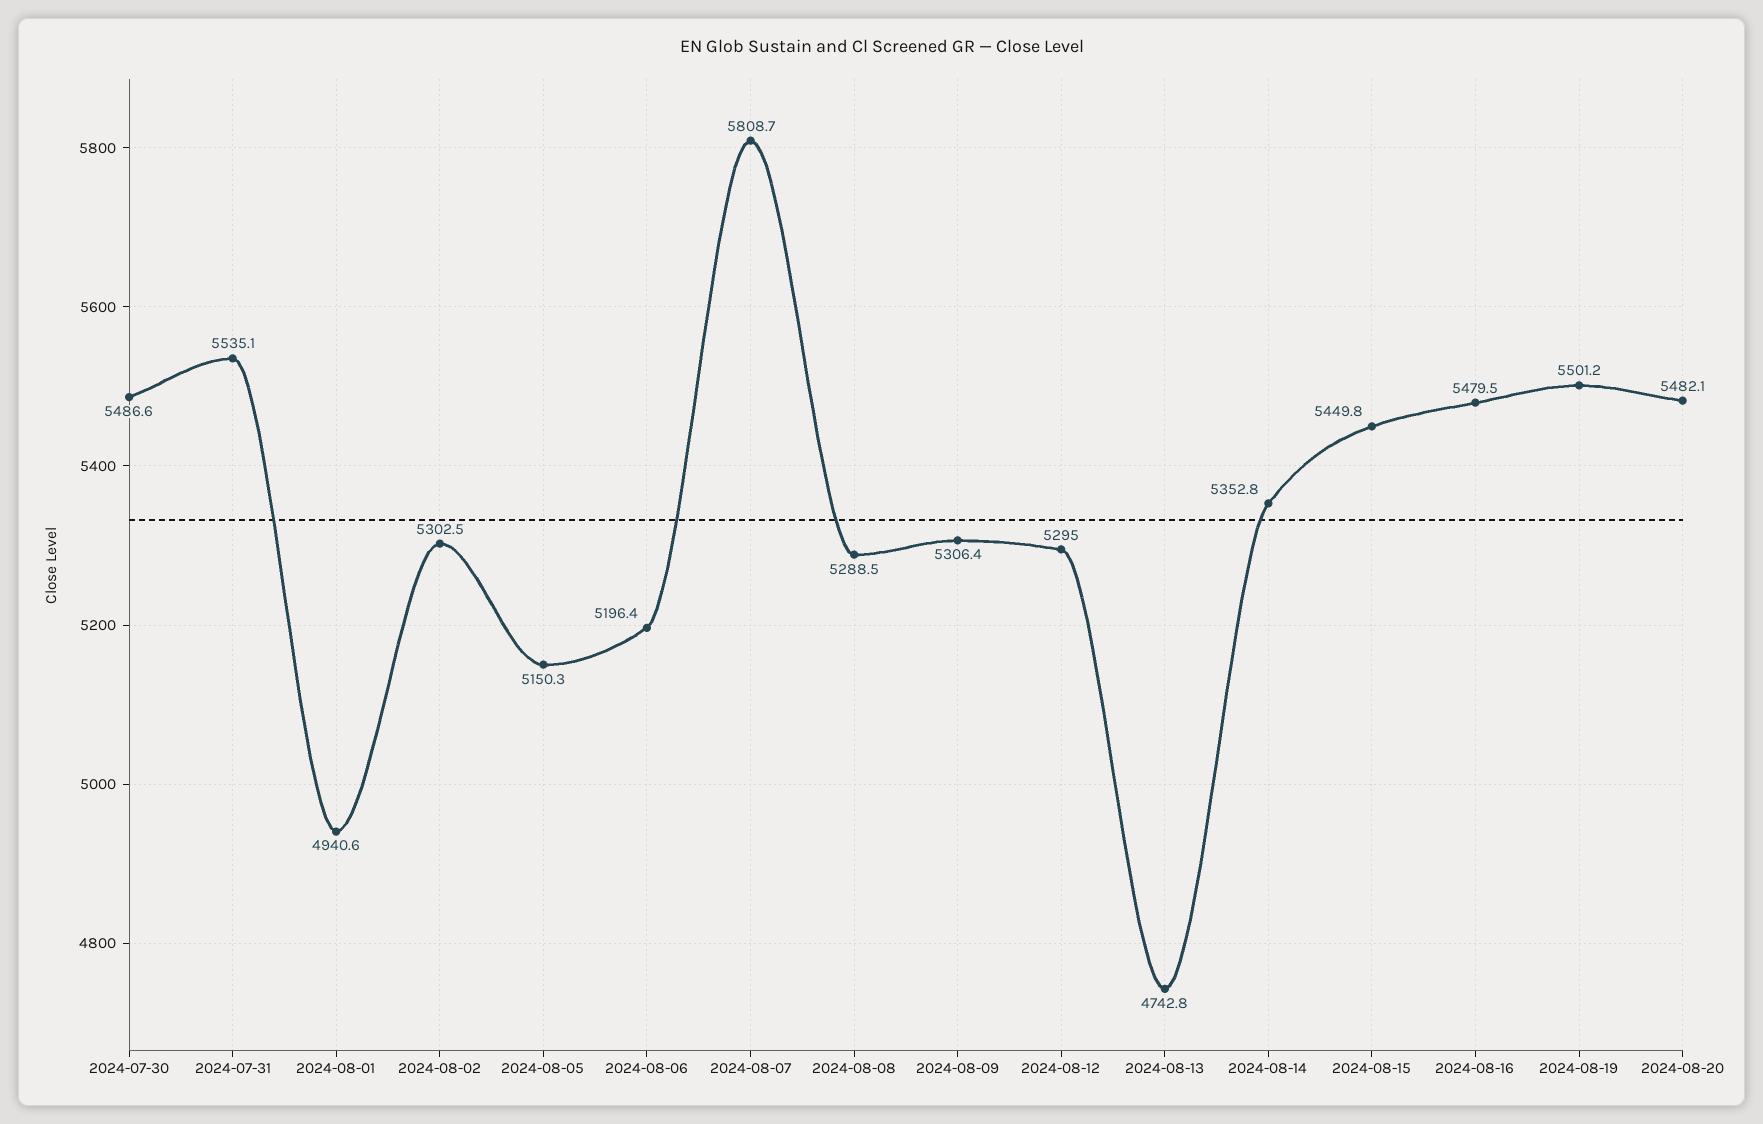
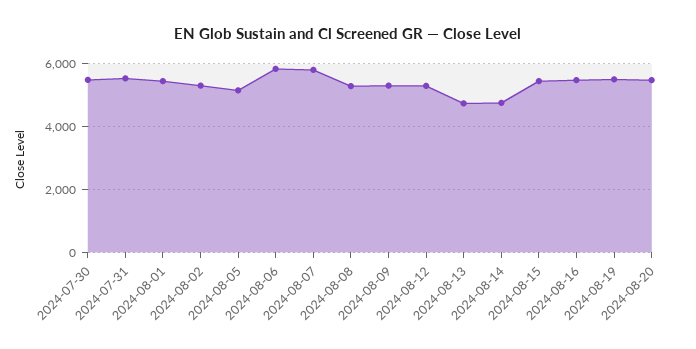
2024-08-01: 4940.6 -> 5400
2024-08-06: 5196.4 -> 5800
2024-08-14: 5352.8 -> 4800

